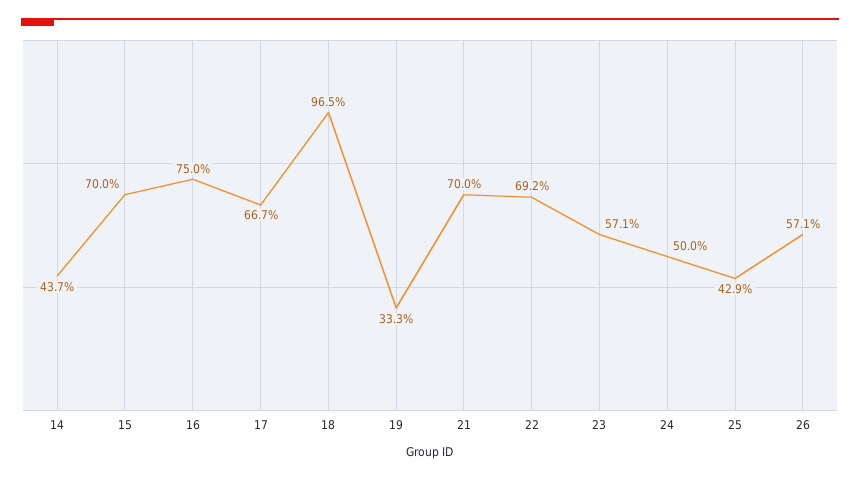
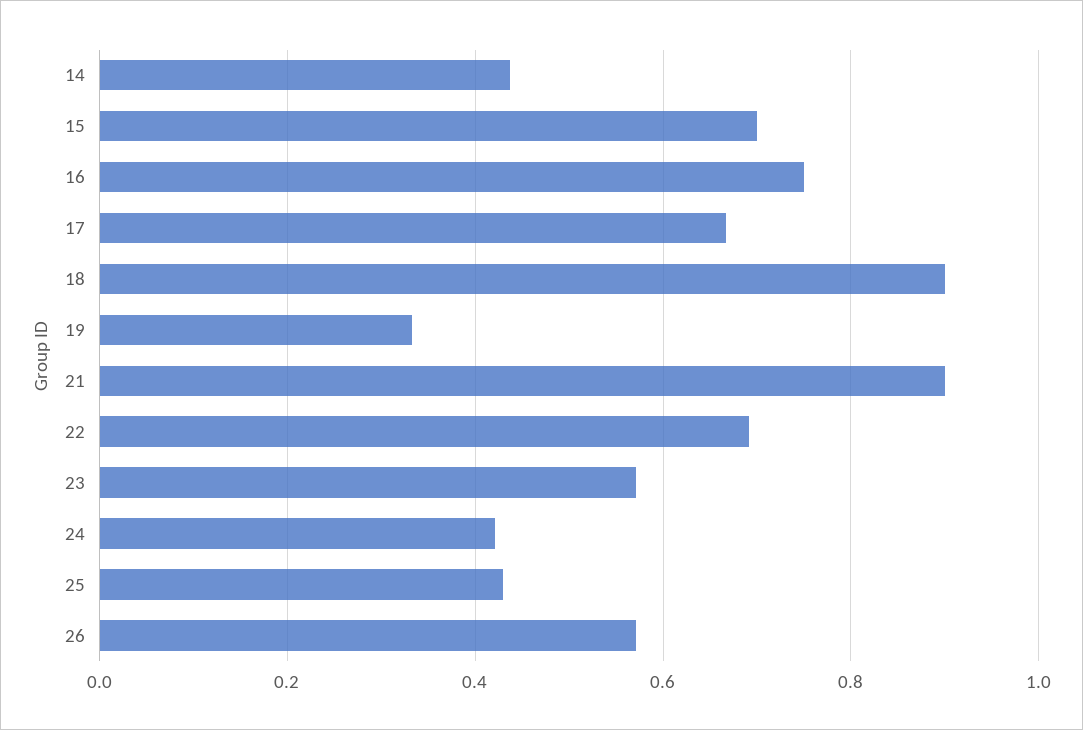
18: 0.965 -> 0.9
21: 0.7 -> 0.9
24: 0.5 -> 0.42

